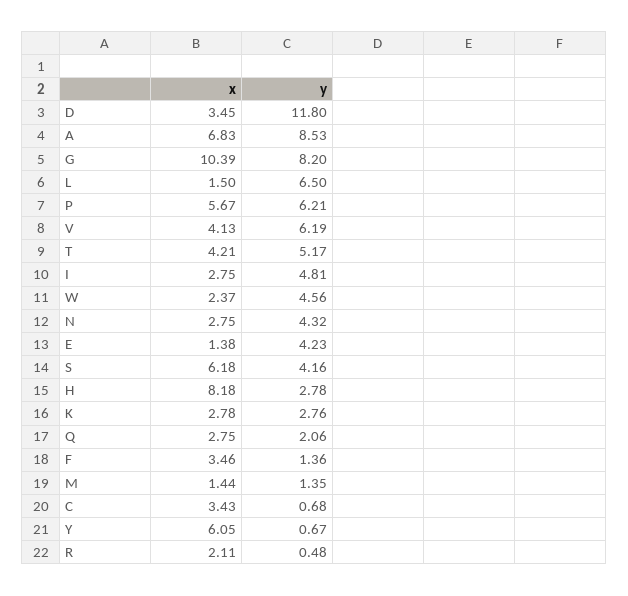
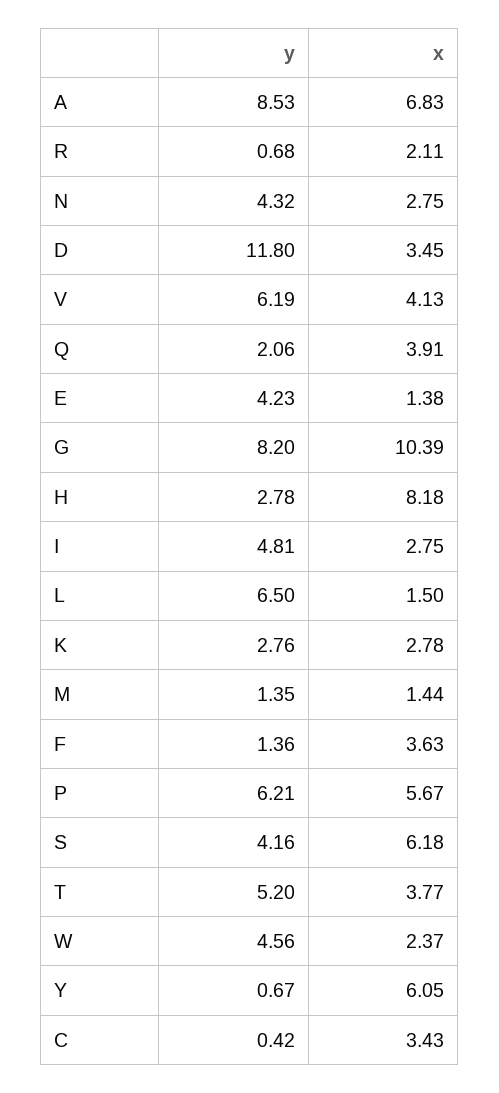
x, T: 4.21 -> 3.77
y, T: 5.17 -> 5.2
x, Q: 2.75 -> 3.91
x, F: 3.46 -> 3.63
y, C: 0.68 -> 0.42
y, R: 0.48 -> 0.68

